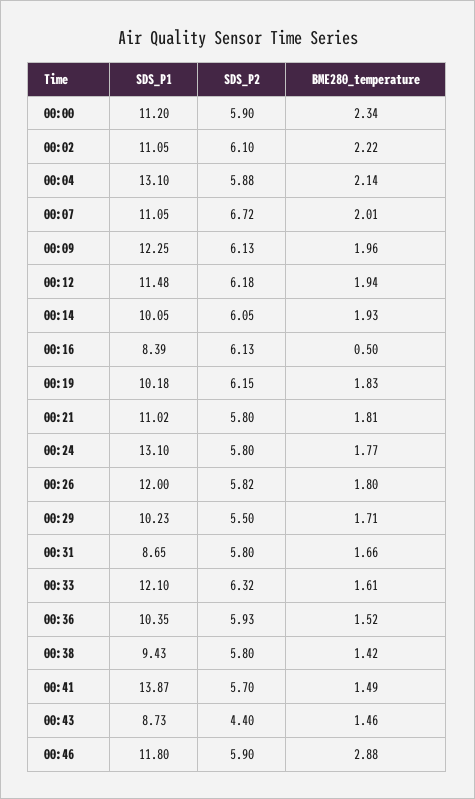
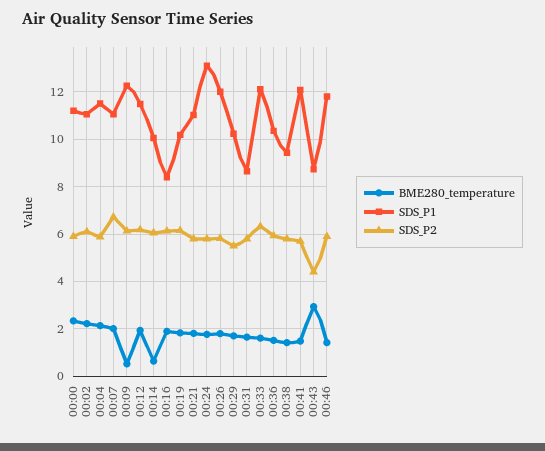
SDS_P1, 00:04: 13.1 -> 11.5
BME280_temperature, 00:09: 1.96 -> 0.5
BME280_temperature, 00:14: 1.93 -> 0.5
BME280_temperature, 00:16: 0.5 -> 2
SDS_P1, 00:41: 13.87 -> 12
BME280_temperature, 00:43: 1.46 -> 3
BME280_temperature, 00:46: 2.88 -> 1.5

